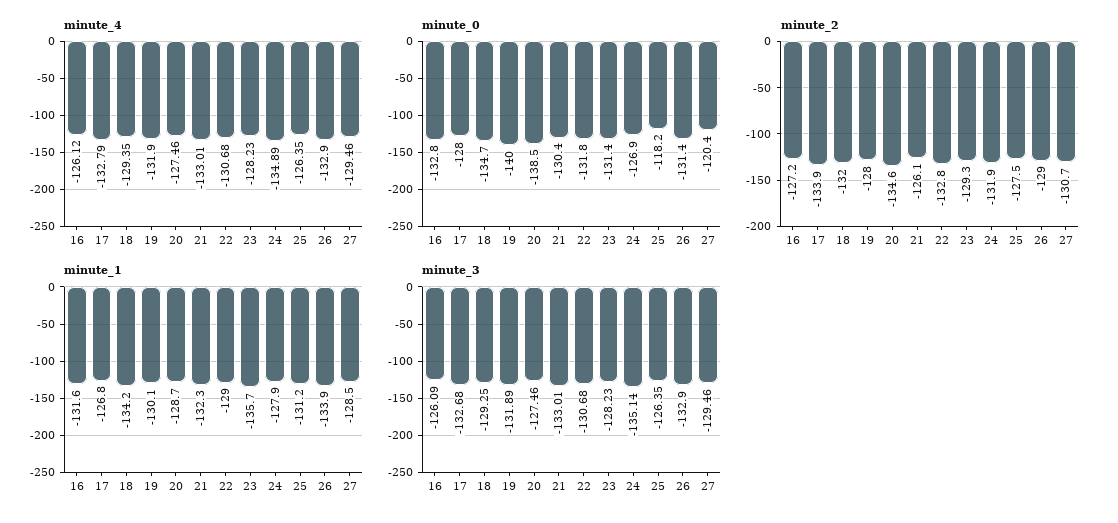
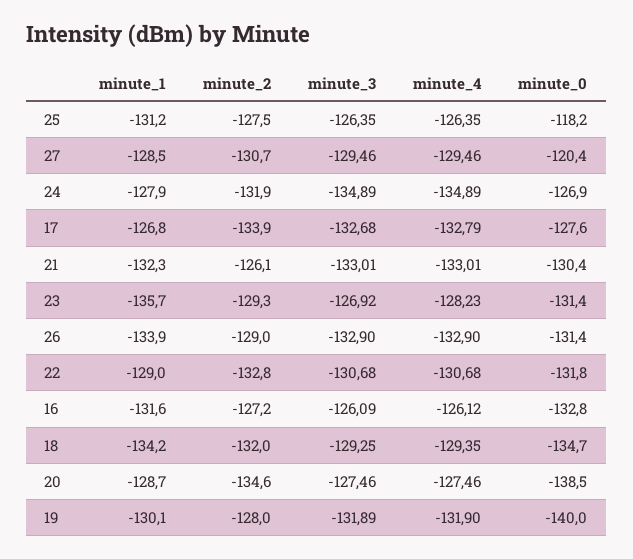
minute_0, 17: -128 -> -127.6
minute_3, 23: -128.23 -> -126.92
minute_3, 24: -135.14 -> -134.89

